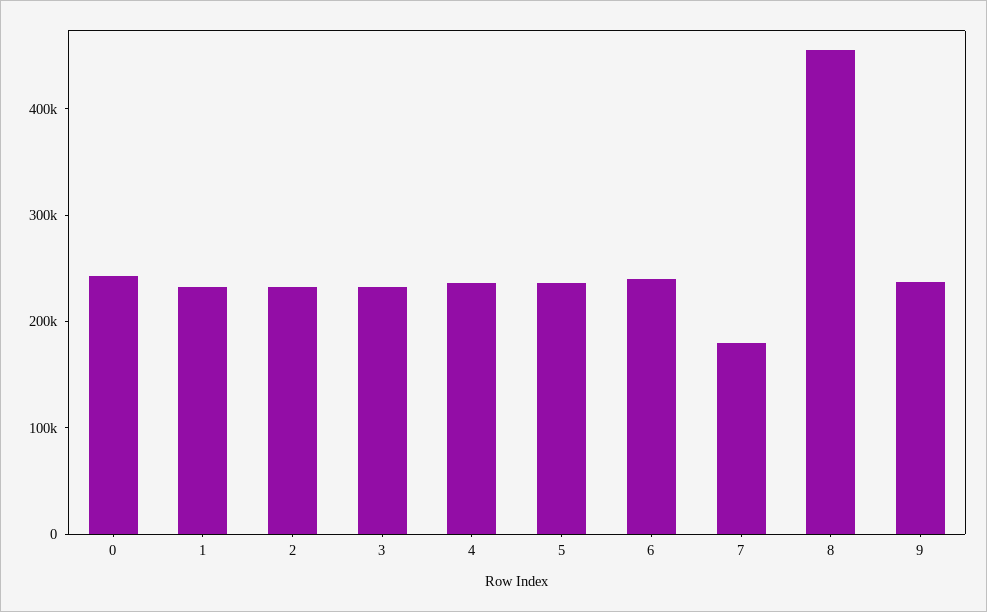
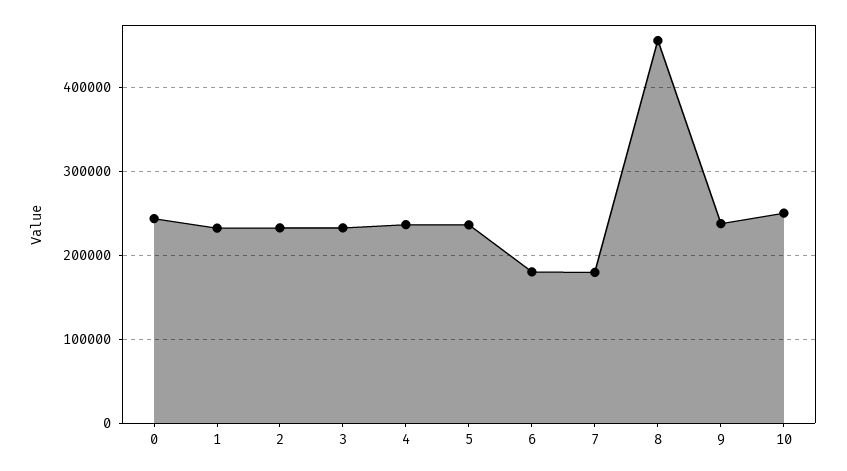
6: 240000 -> 180000
10: none -> 250000

